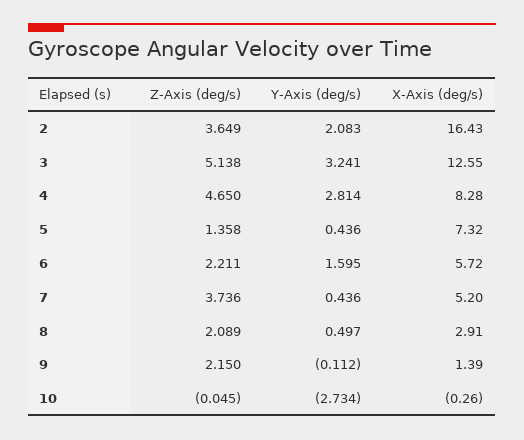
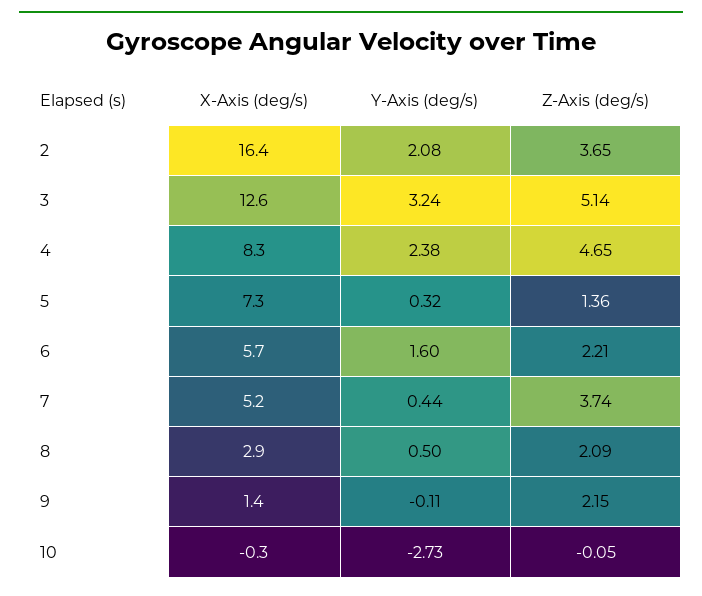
Y-Axis (deg/s), 4: 2.814 -> 2.38
Y-Axis (deg/s), 5: 0.436 -> 0.32

